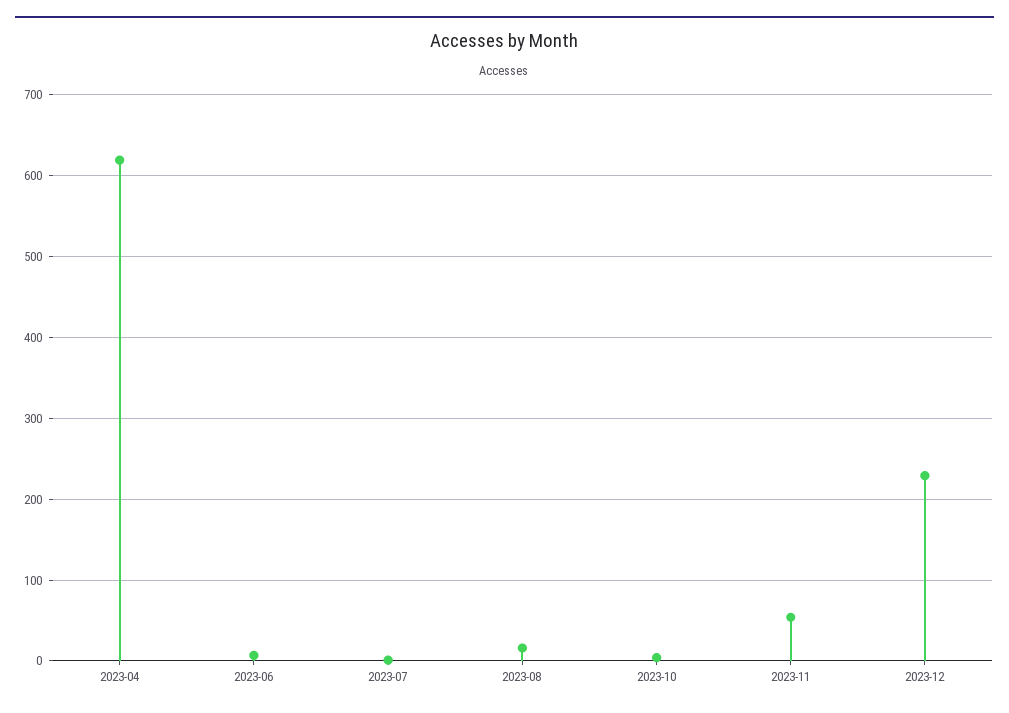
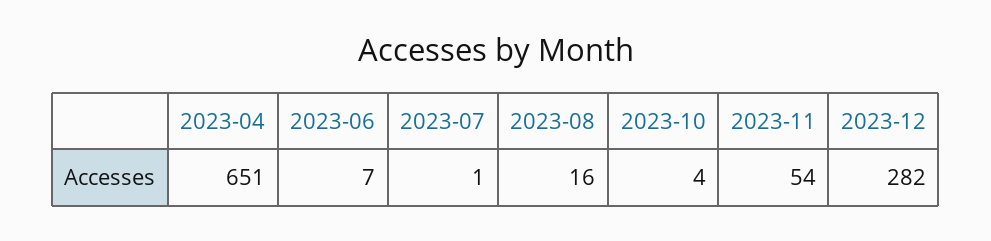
2023-04: 620 -> 651
2023-12: 230 -> 282

